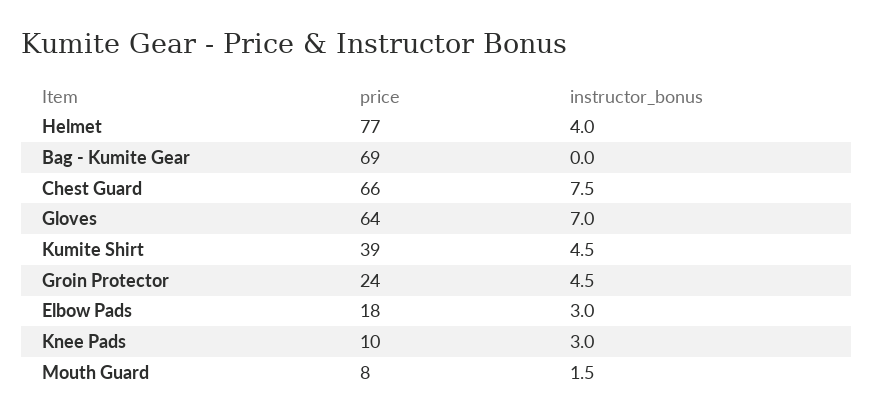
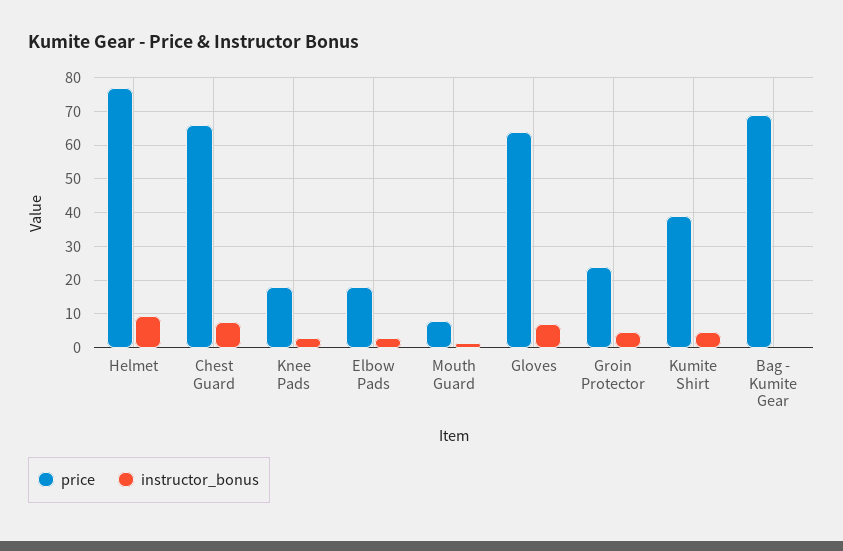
instructor_bonus, Helmet: 4 -> 10
price, Knee Pads: 10 -> 18

